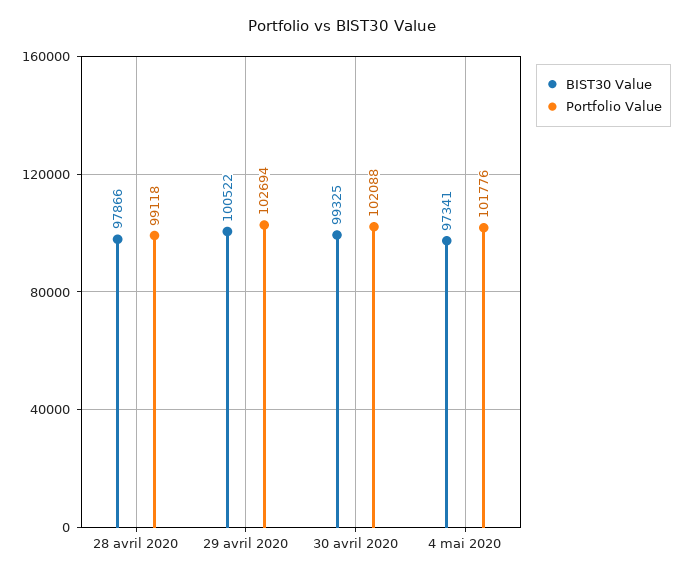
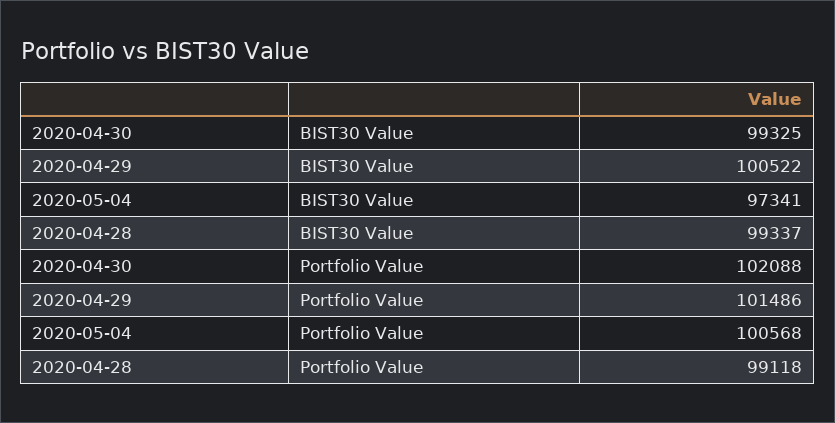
BIST30 Value, 28 avril 2020: 97866 -> 99337
Portfolio Value, 29 avril 2020: 102694 -> 101486
Portfolio Value, 4 mai 2020: 101776 -> 100568

